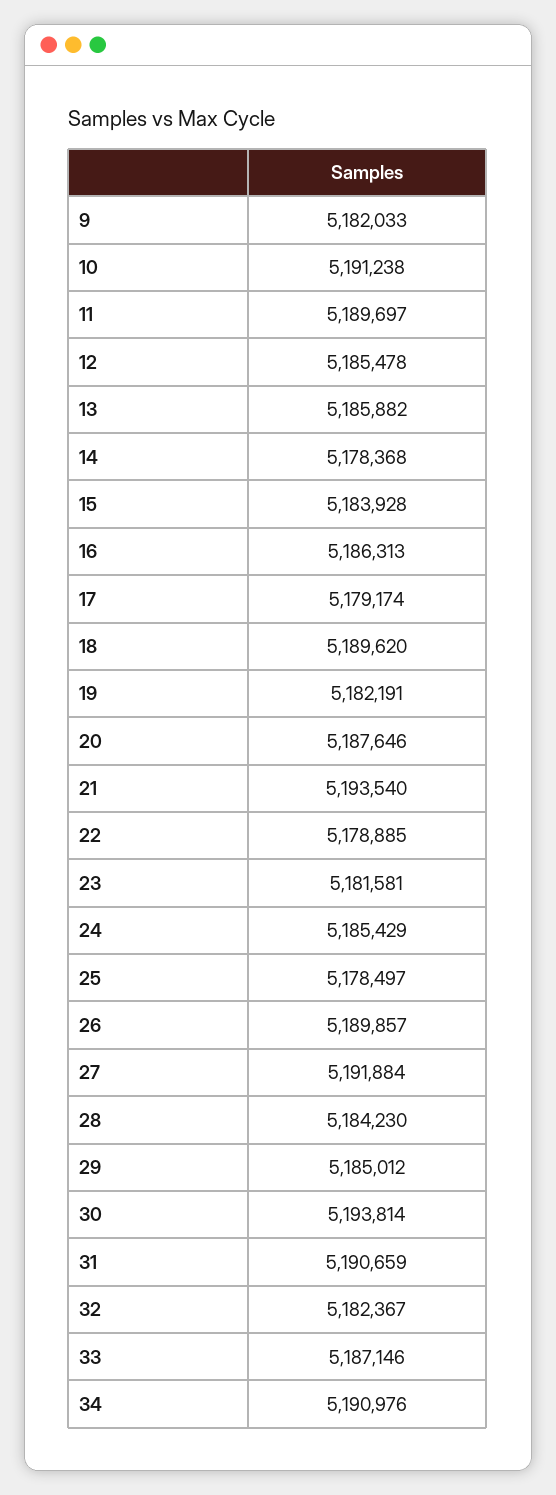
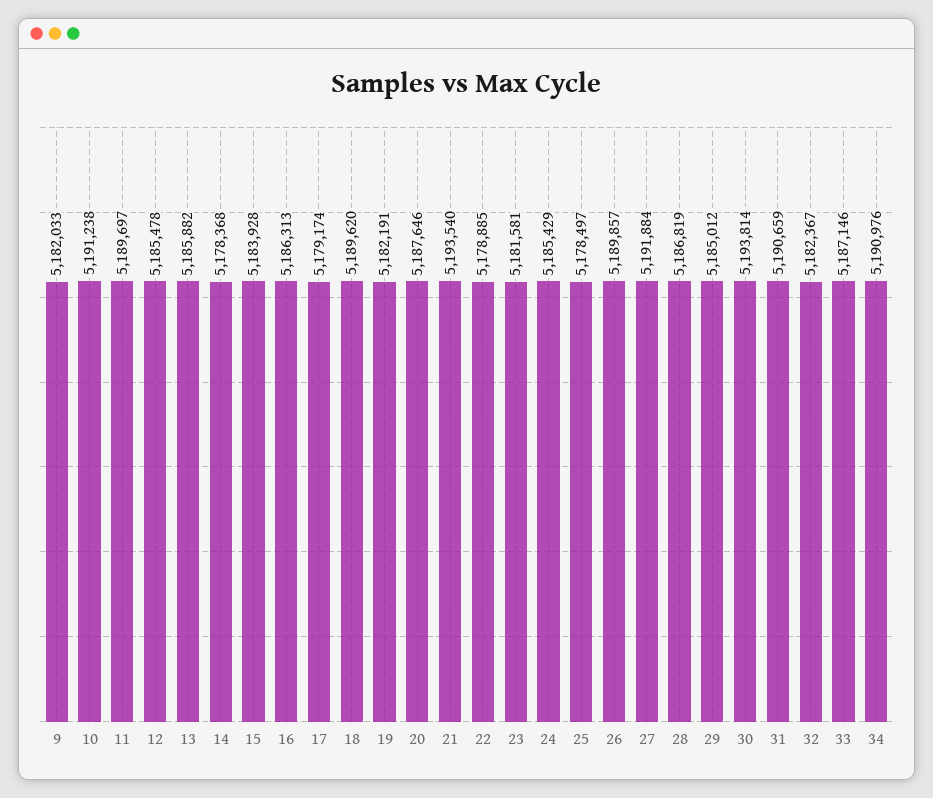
28: 5184230 -> 5186819

